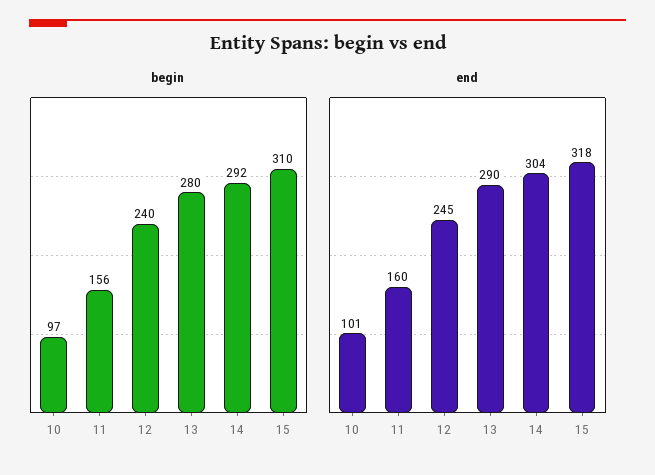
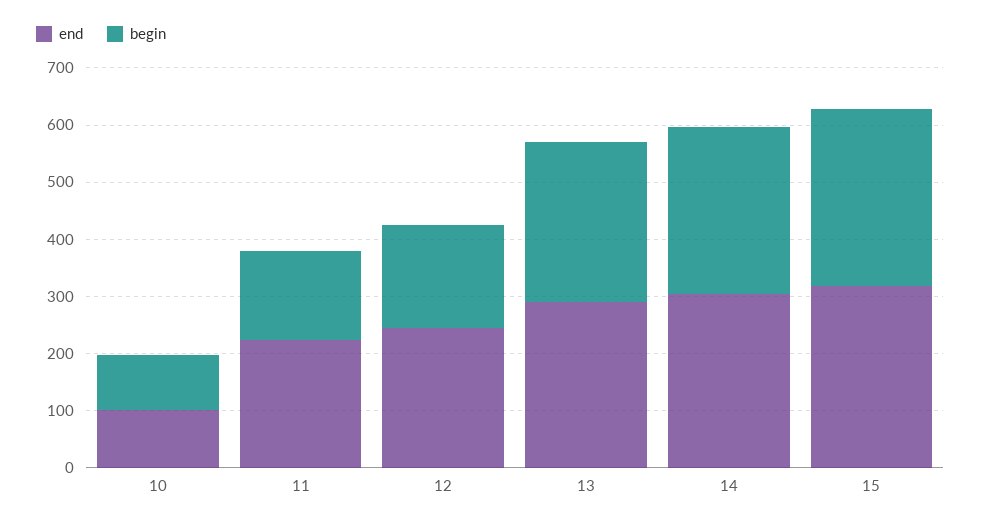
begin, 12: 240 -> 180
end, 11: 160 -> 220

